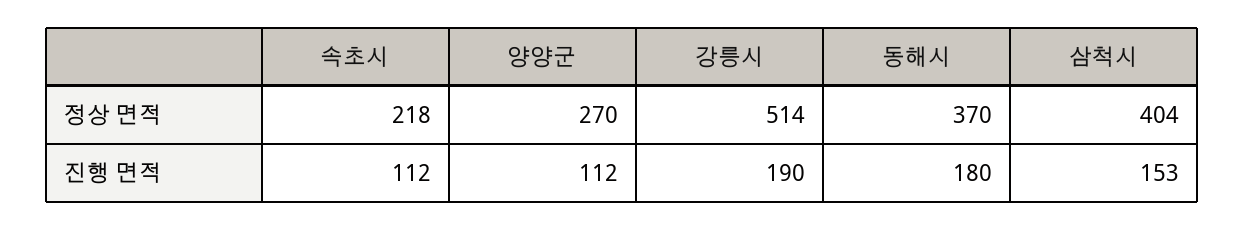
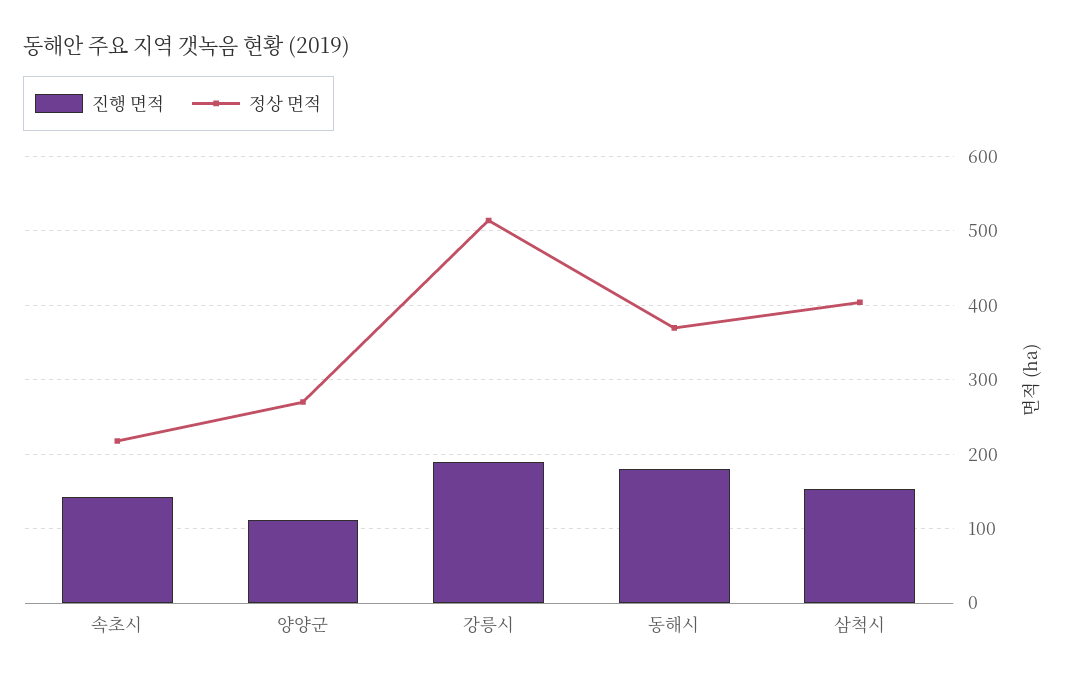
진행 면적, 속초시: 112 -> 140

